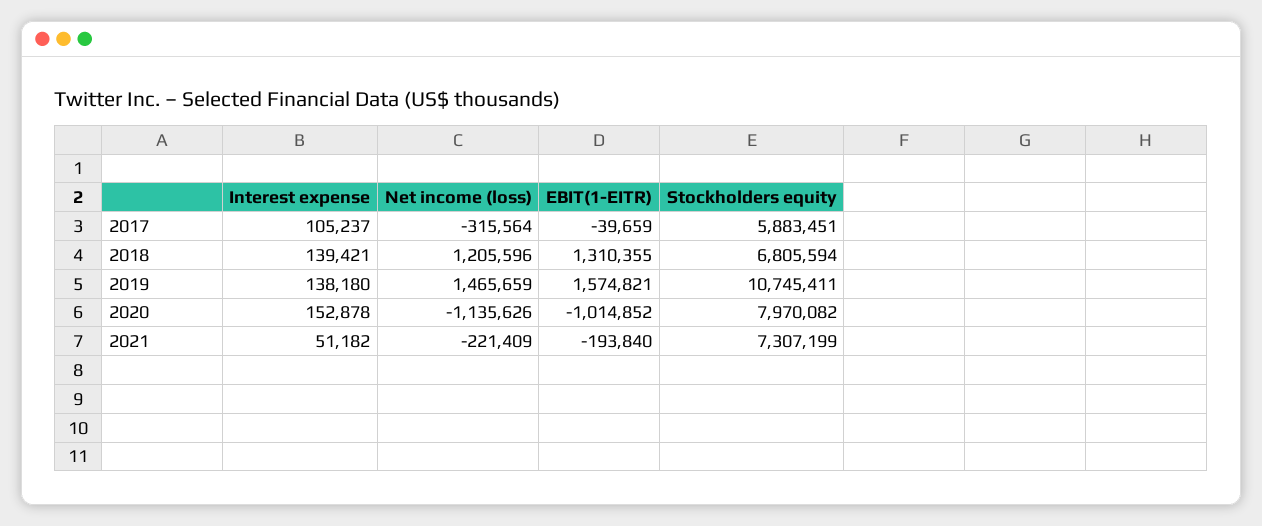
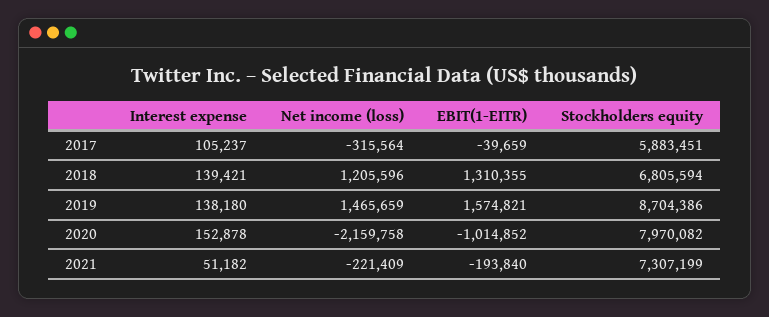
Stockholders equity, 2019: 10745411 -> 8704386
Net income (loss), 2020: -1135626 -> -2159758

